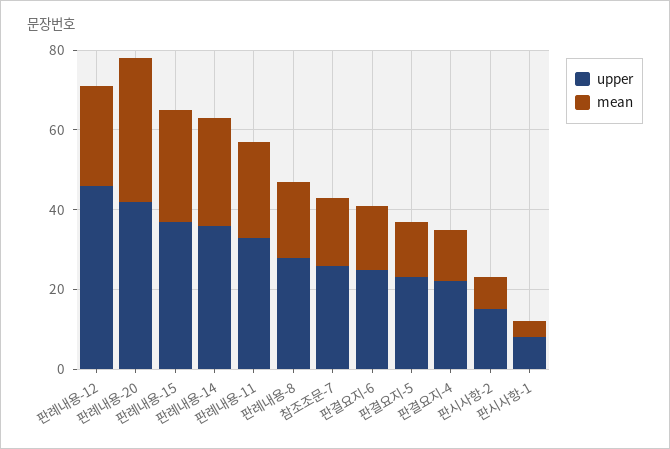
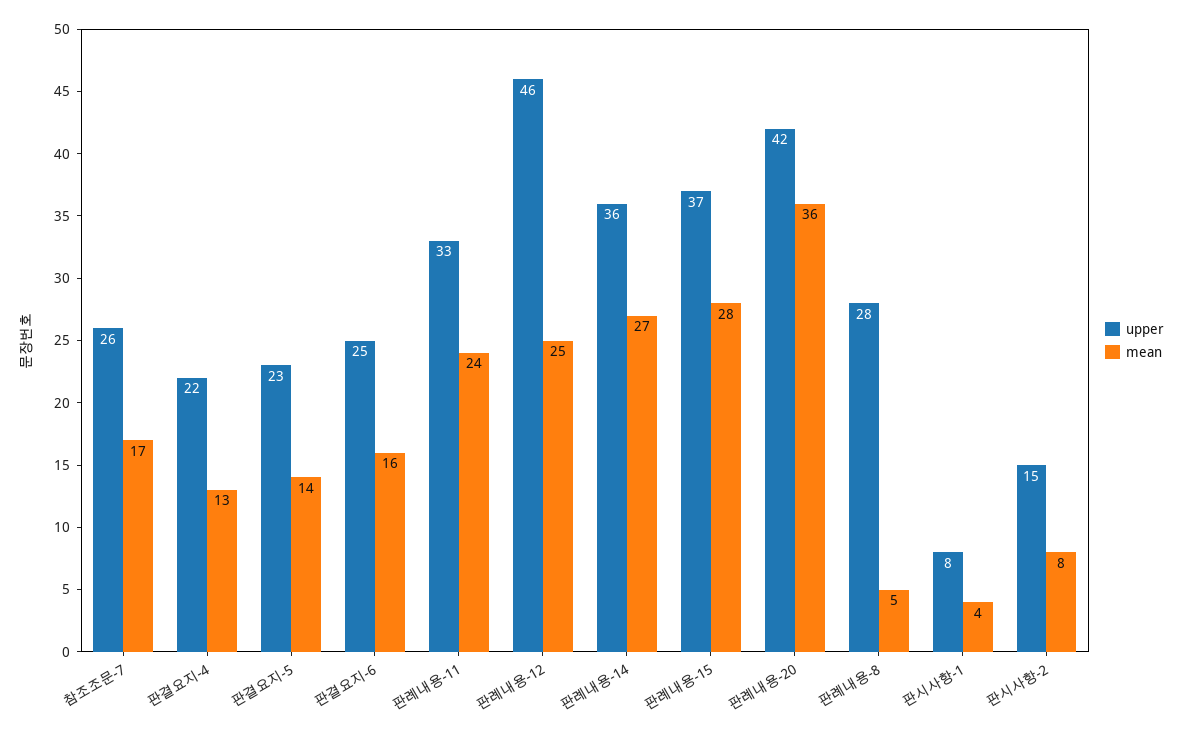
mean, 판례내용-8: 20 -> 5

